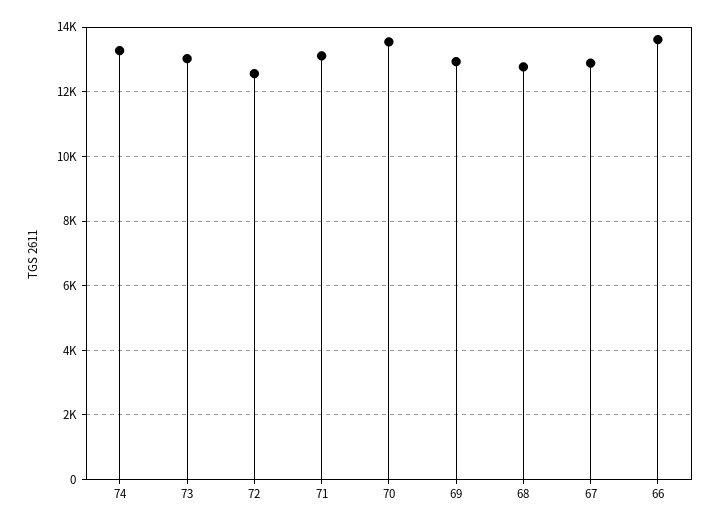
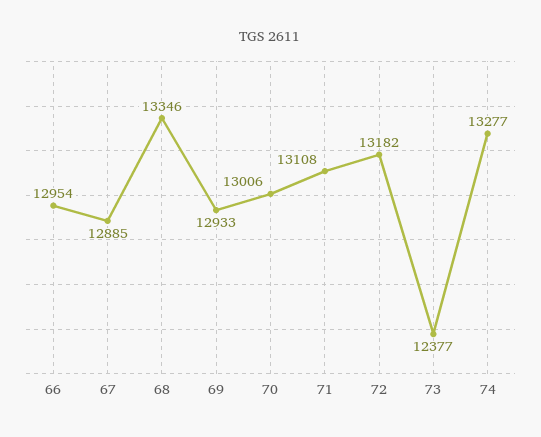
73: 13000 -> 12377
72: 12600 -> 13182
70: 13600 -> 13006
68: 12800 -> 13346
66: 13600 -> 12954

